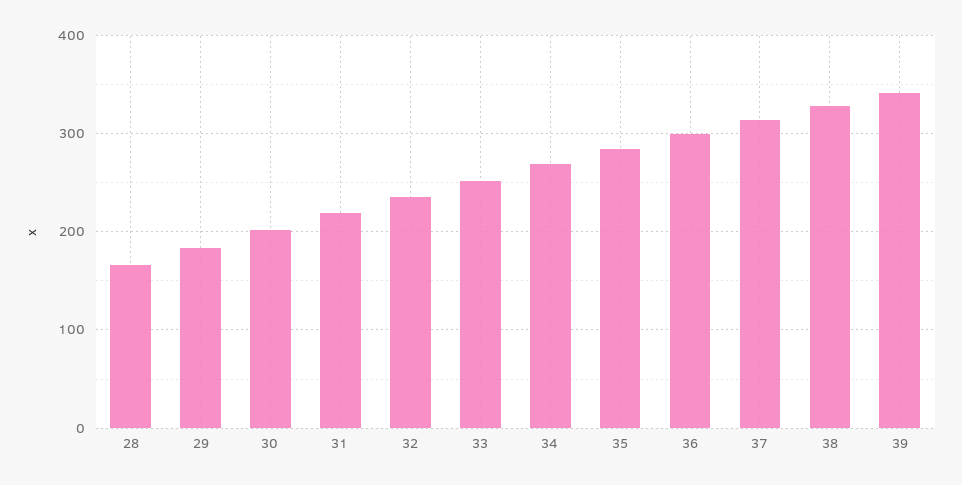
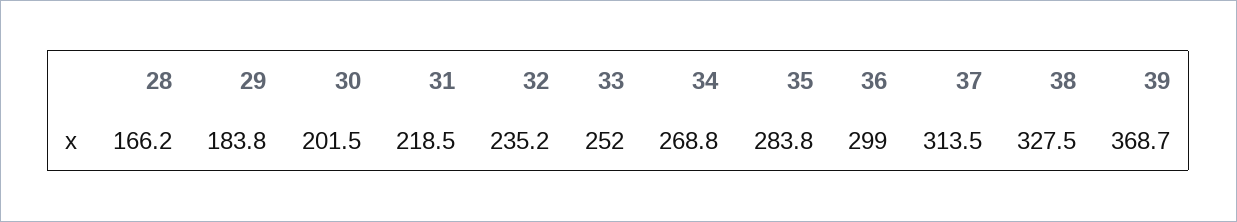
39: 340 -> 368.7

